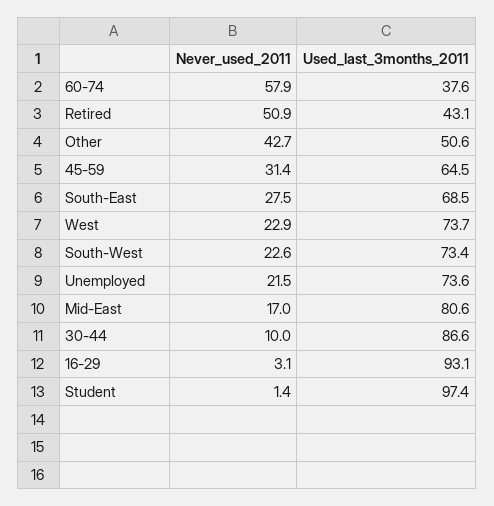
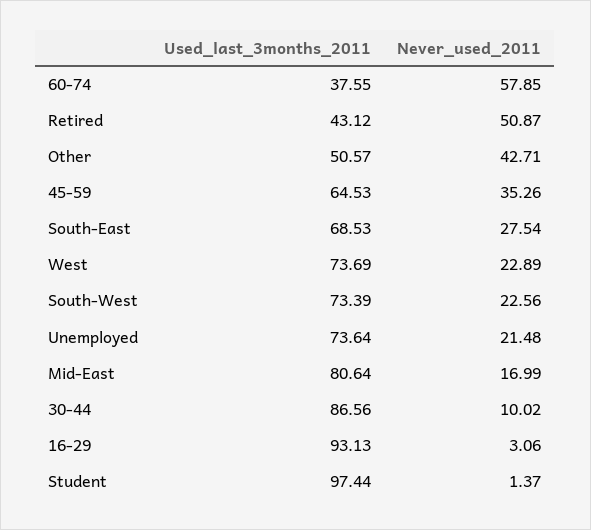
Never_used_2011, 45-59: 31.4 -> 35.26

